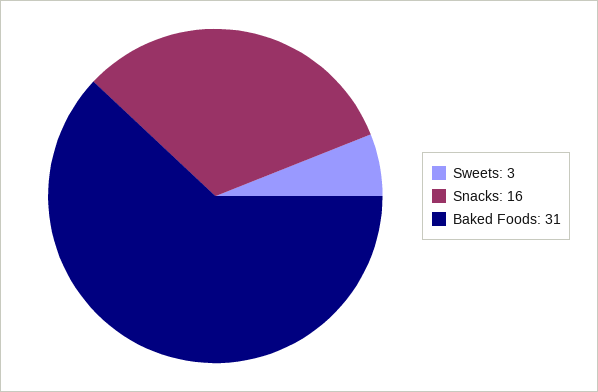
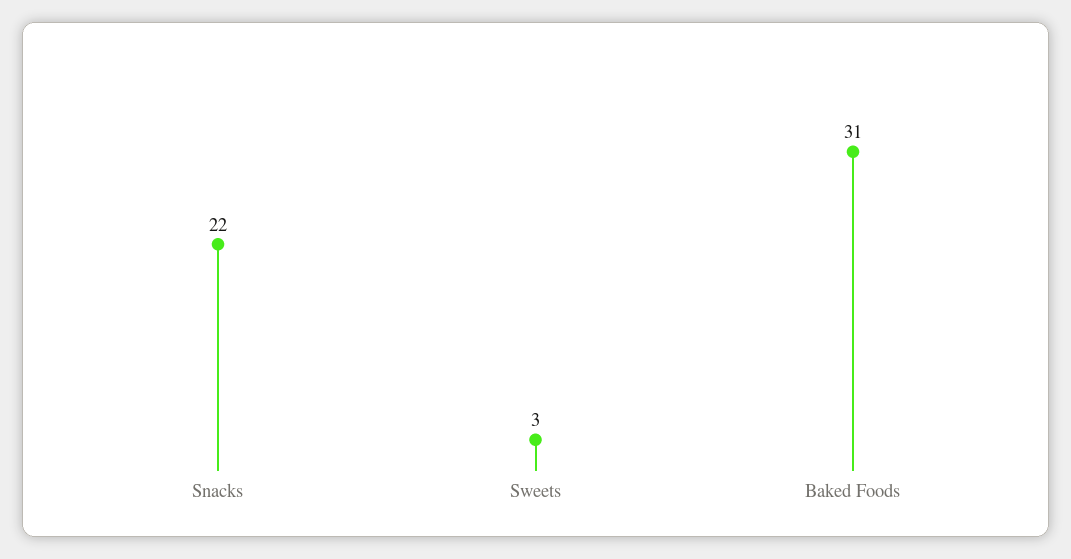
Snacks: 16 -> 22

